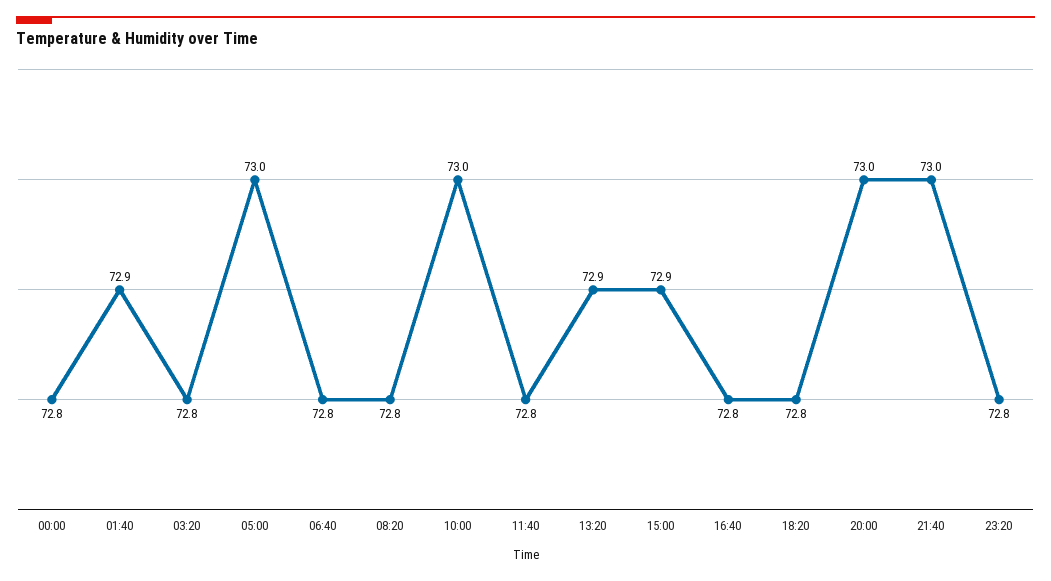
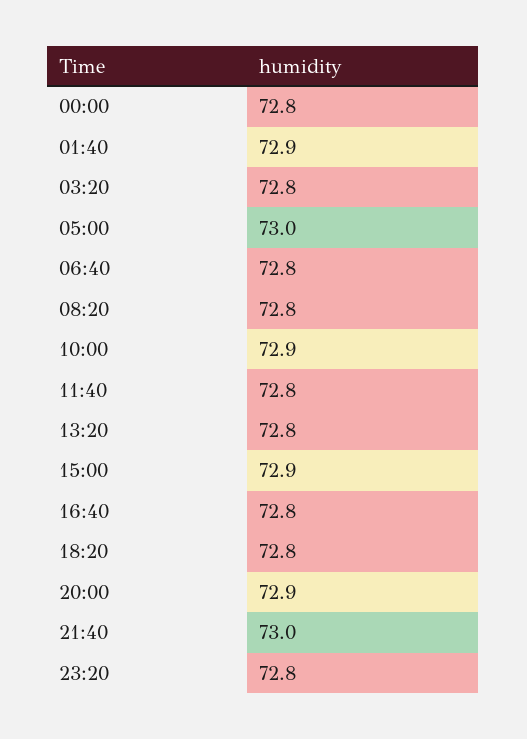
10:00: 73 -> 72.9
13:20: 72.9 -> 72.8
20:00: 73 -> 72.9

